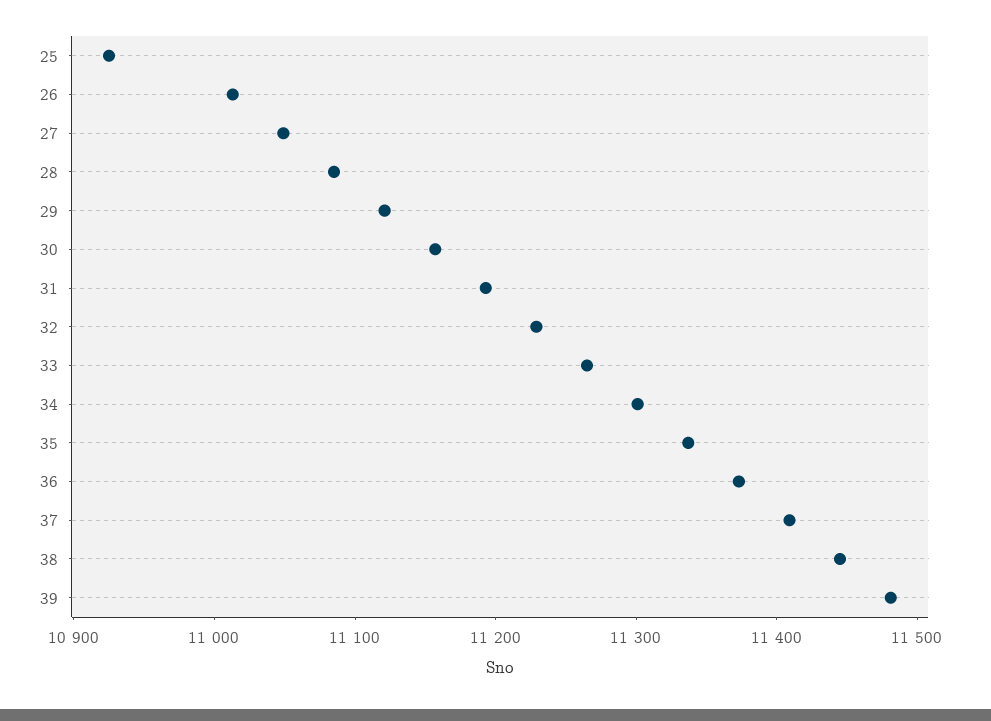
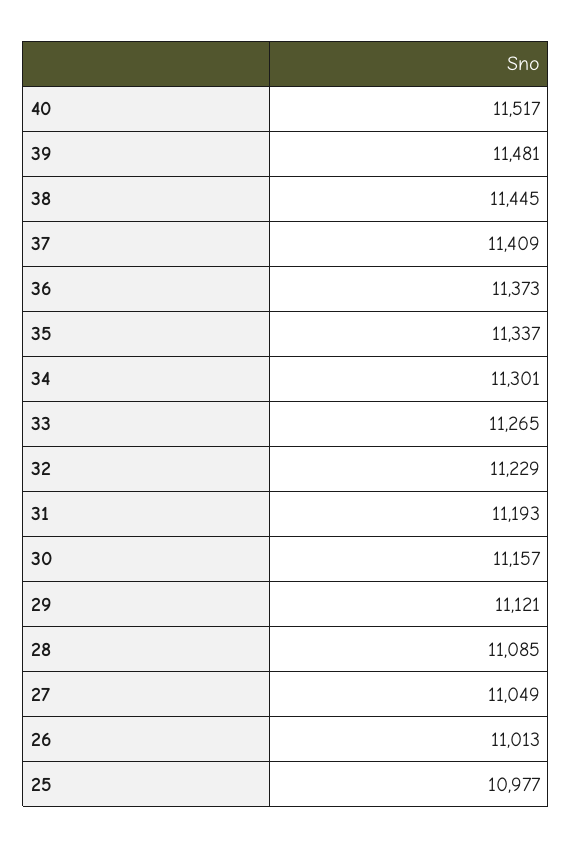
25: 10920 -> 10977
40: none -> 11517

